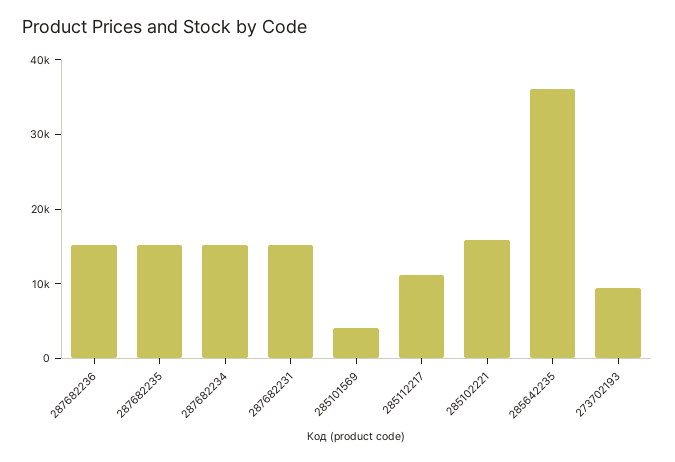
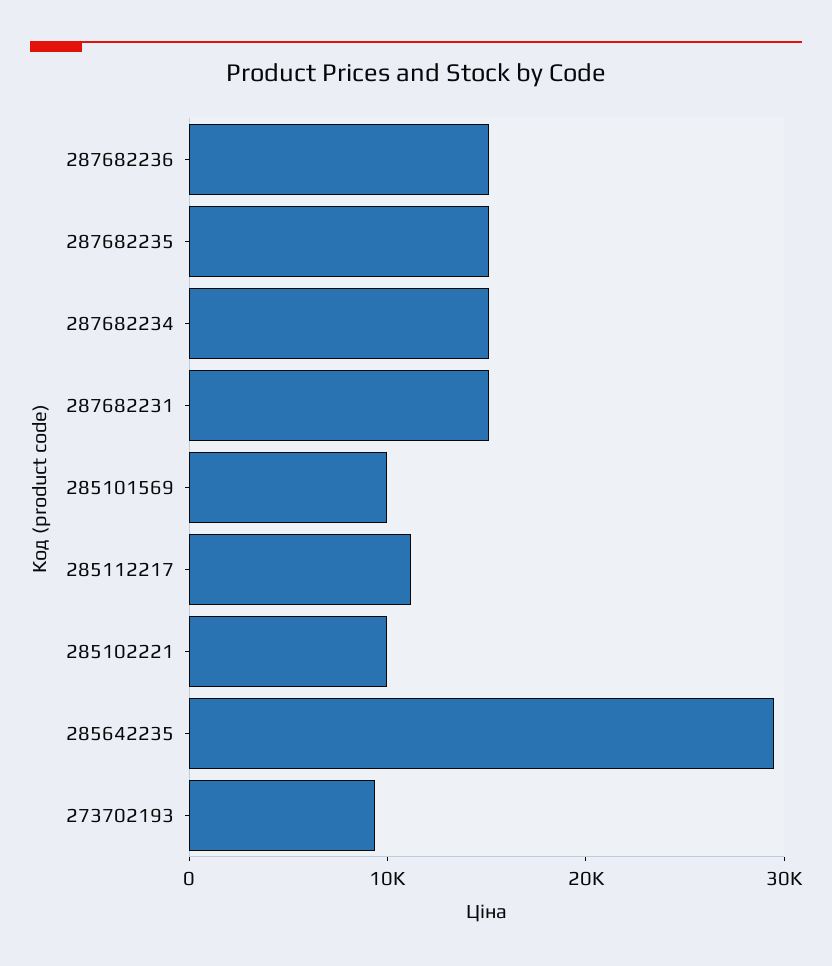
285101569: 4000 -> 10000
285102221: 16000 -> 10000
285642235: 36000 -> 30000

